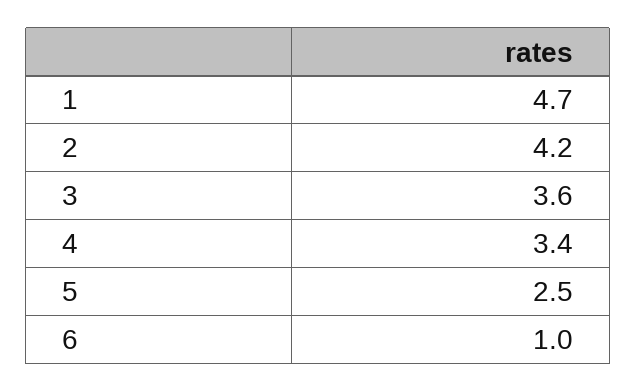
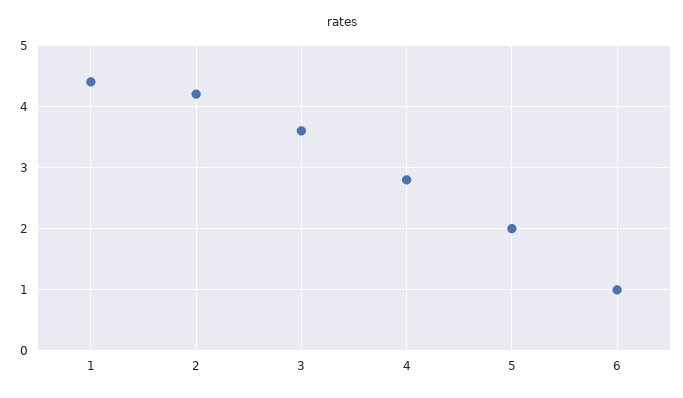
1: 4.7 -> 4.4
4: 3.4 -> 2.8
5: 2.5 -> 2

